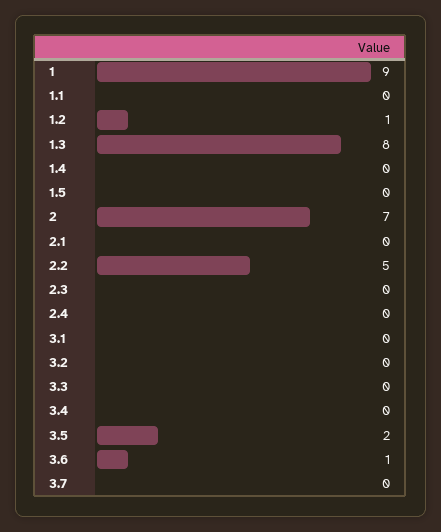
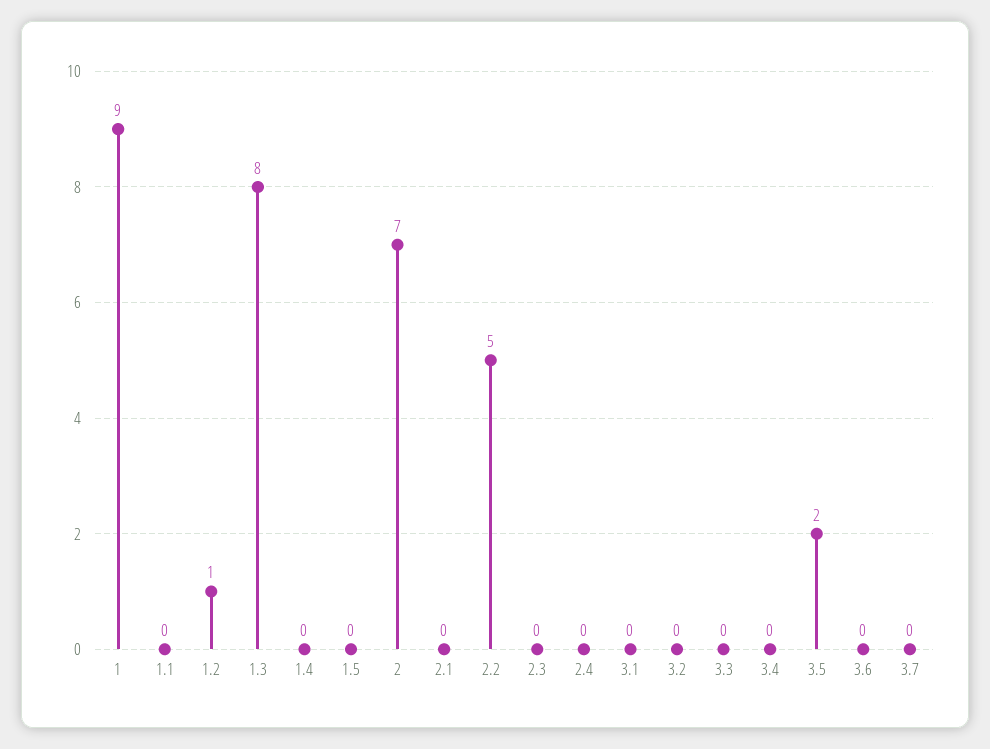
3.6: 1 -> 0

